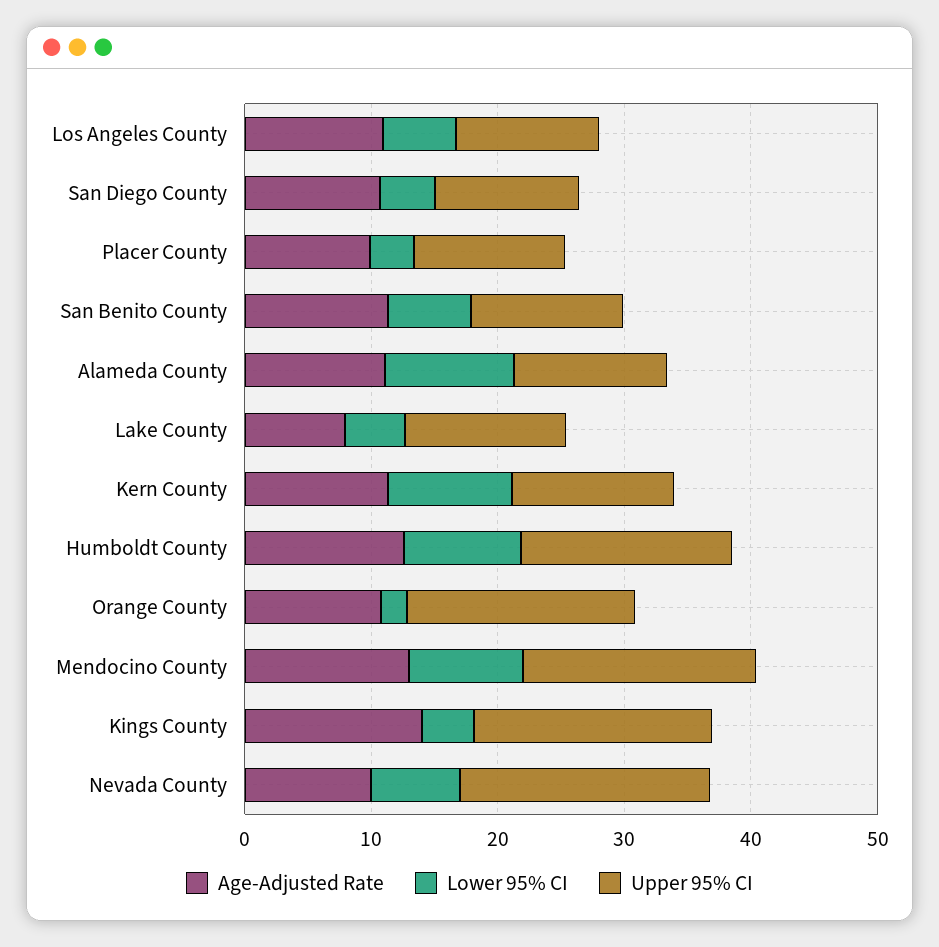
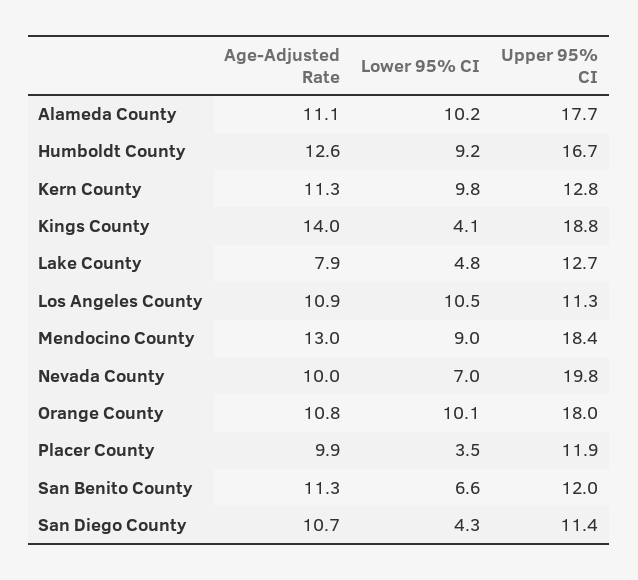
Lower 95% CI, Los Angeles County: 6 -> 10.5
Upper 95% CI, Alameda County: 12 -> 17.7
Lower 95% CI, Orange County: 2 -> 10.1

